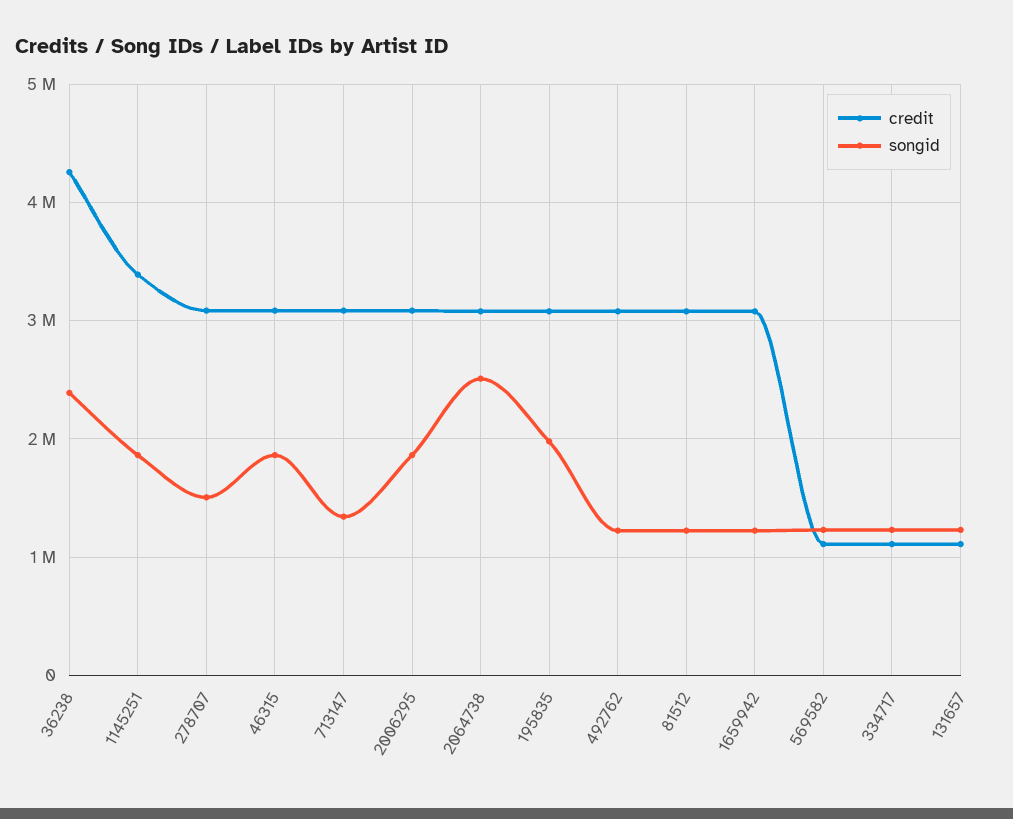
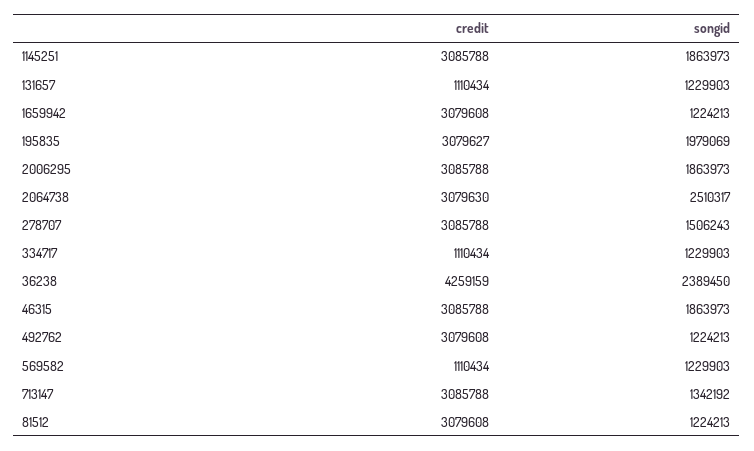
credit, 1145251: 3400000 -> 3085788

